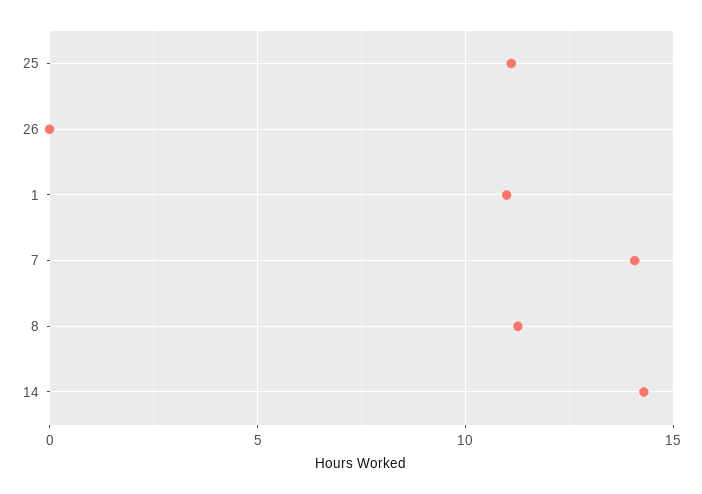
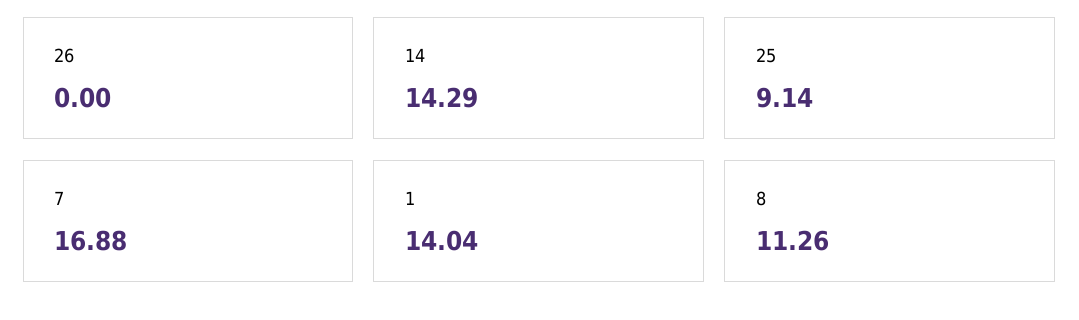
25: 11 -> 9.14
1: 11 -> 14.04
7: 14 -> 16.88

